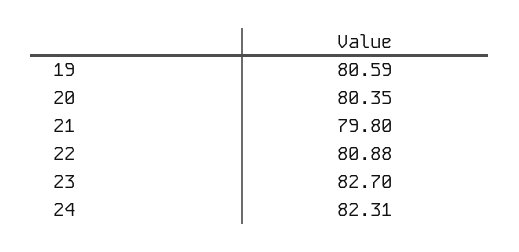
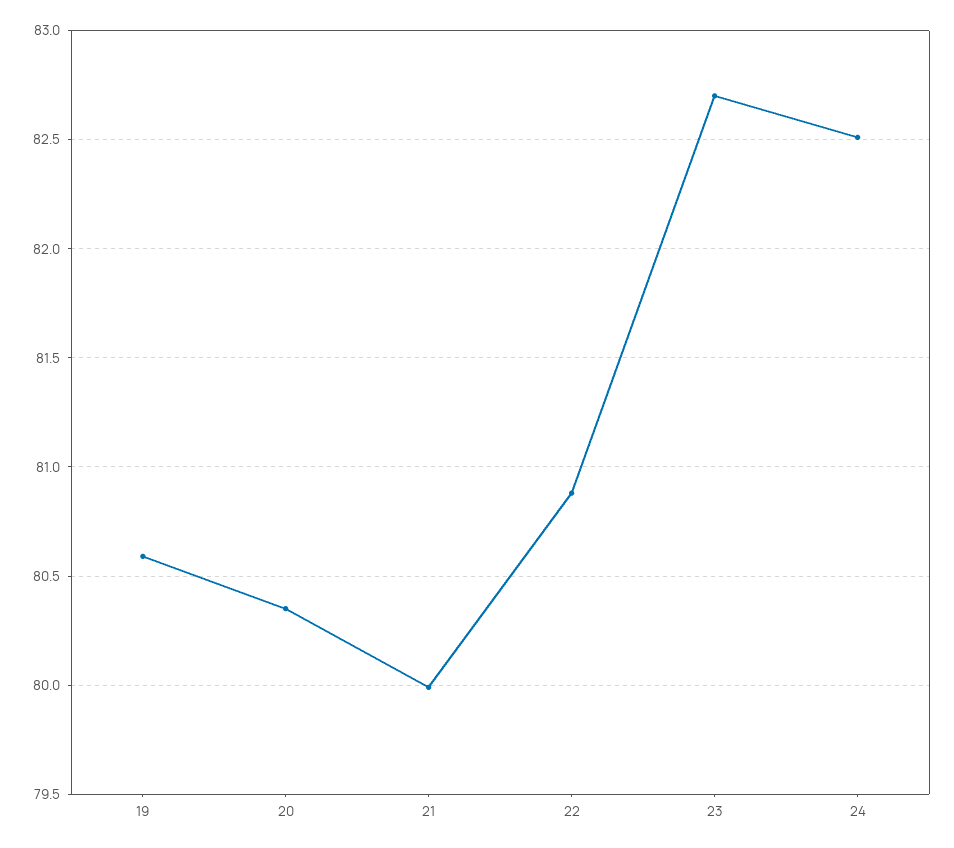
21: 79.8 -> 80
24: 82.31 -> 82.5

